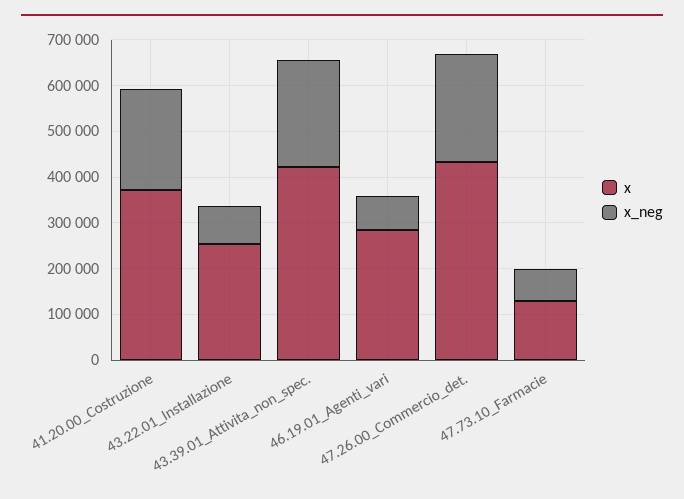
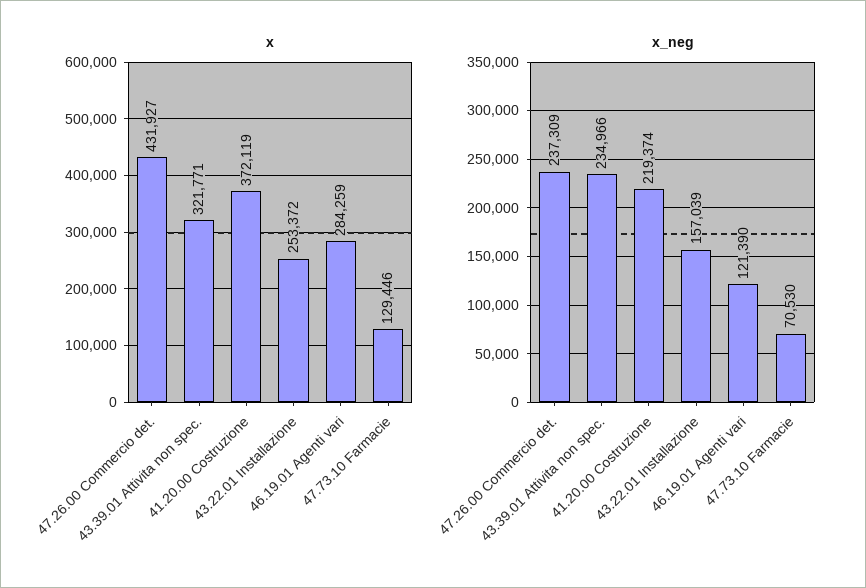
x_neg, 43.22.01_Installazione: 80000 -> 157039
x, 43.39.01_Attivita_non_spec.: 420000 -> 321771
x_neg, 46.19.01_Agenti_vari: 80000 -> 121390

